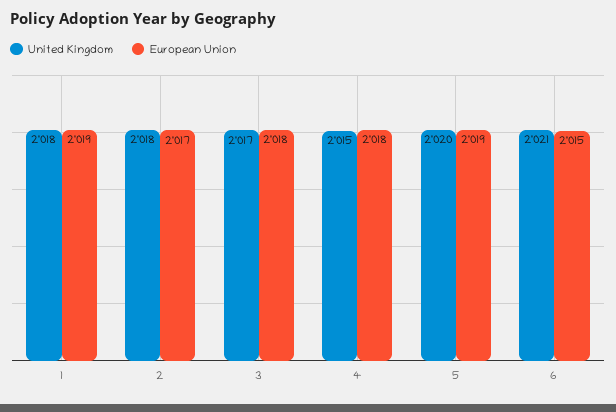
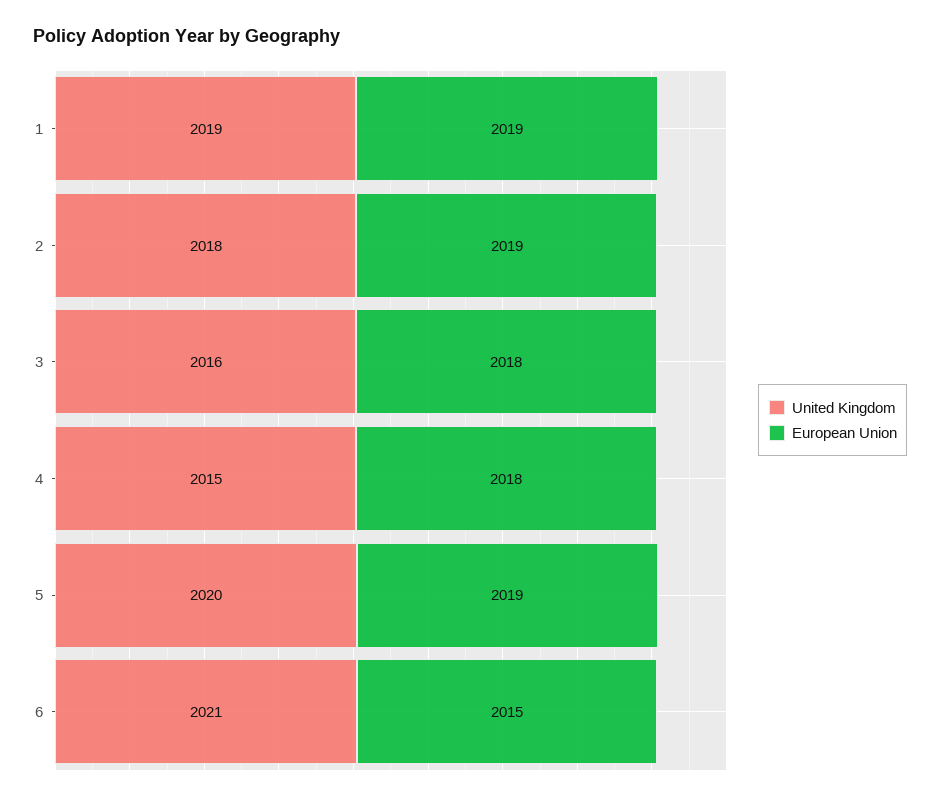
United Kingdom, 1: 2018 -> 2019
European Union, 2: 2017 -> 2019
United Kingdom, 3: 2017 -> 2016

